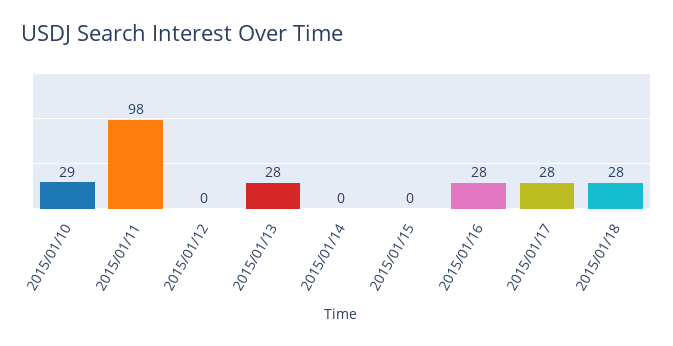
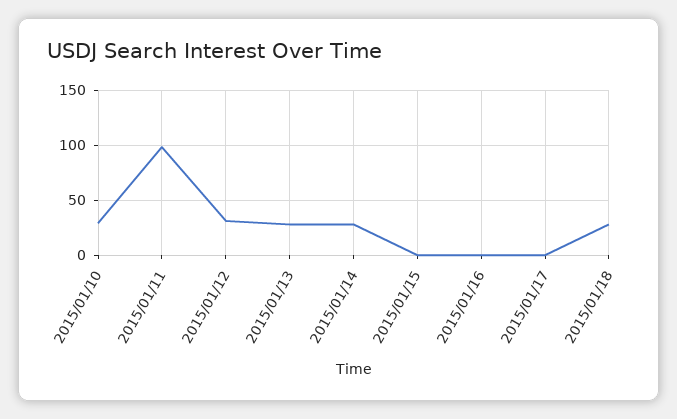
2015/01/12: 0 -> 30
2015/01/14: 0 -> 30
2015/01/16: 28 -> 0
2015/01/17: 28 -> 0

